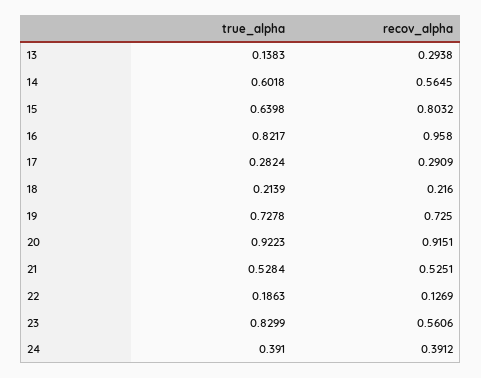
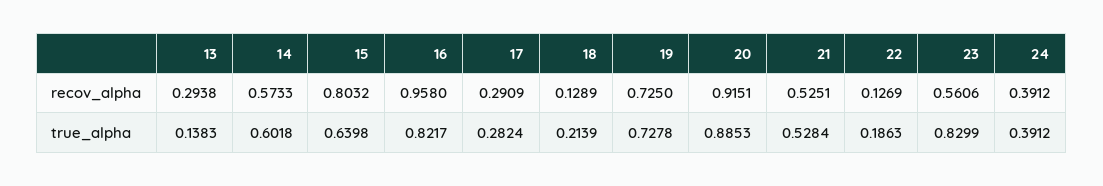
recov_alpha, 14: 0.5645 -> 0.5733
recov_alpha, 18: 0.216 -> 0.1289
true_alpha, 20: 0.9223 -> 0.8853
true_alpha, 24: 0.391 -> 0.3912

